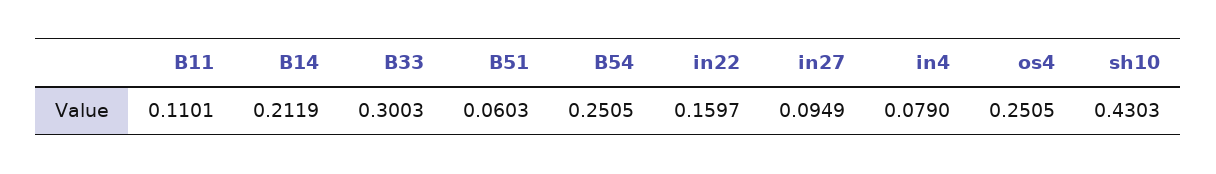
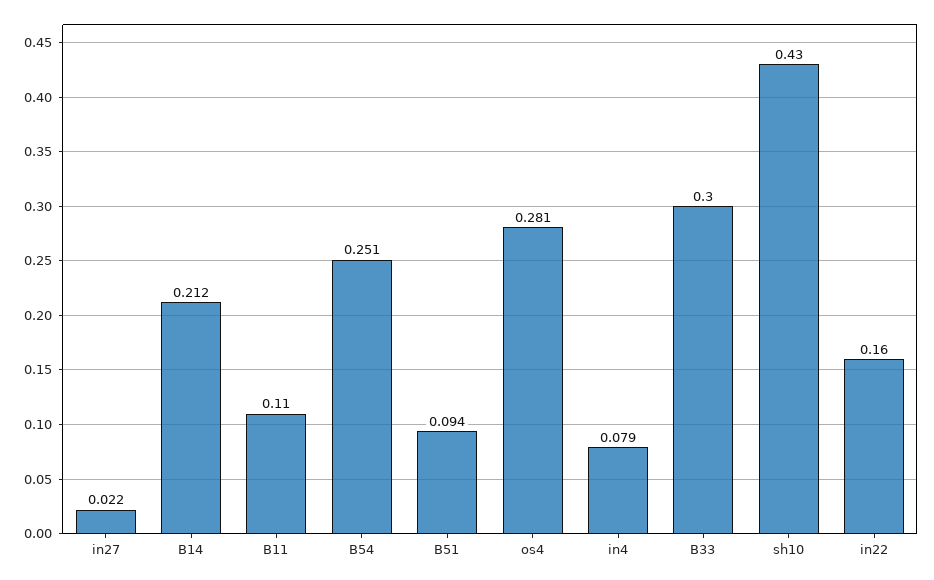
B51: 0.0603 -> 0.094
in27: 0.0949 -> 0.022
os4: 0.2505 -> 0.281

